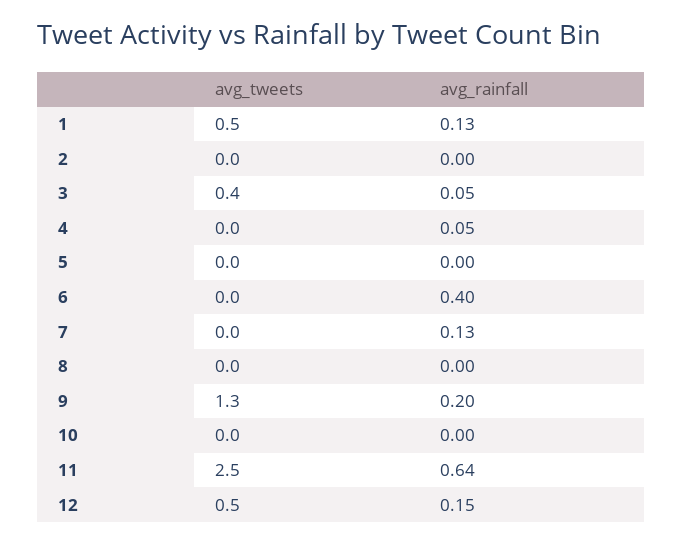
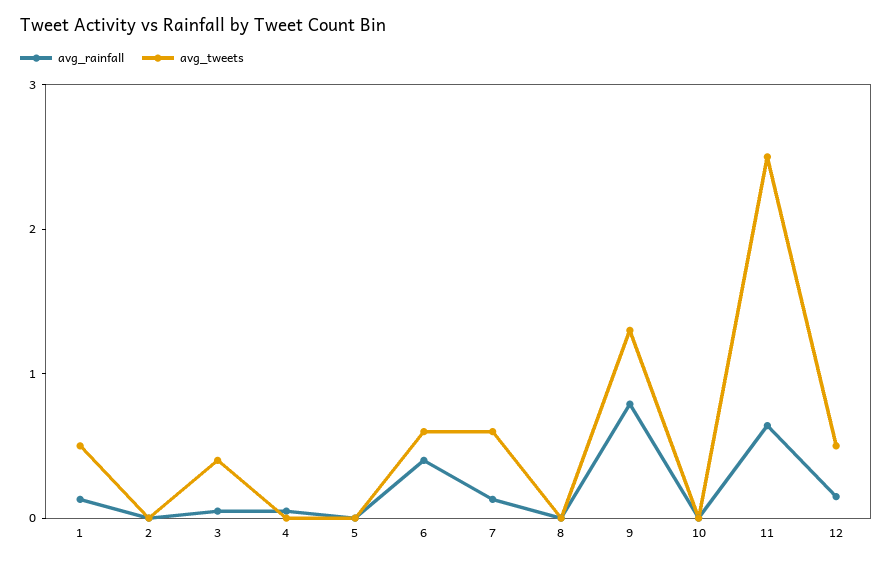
avg_tweets, 6: 0 -> 0.6
avg_tweets, 7: 0 -> 0.6
avg_rainfall, 9: 0.2 -> 0.8

